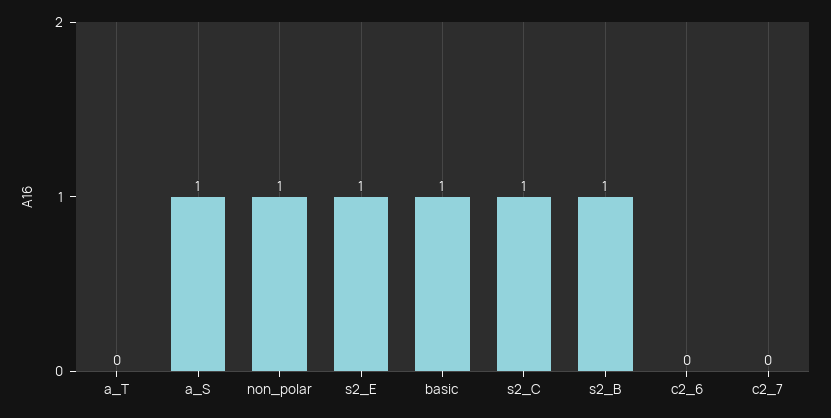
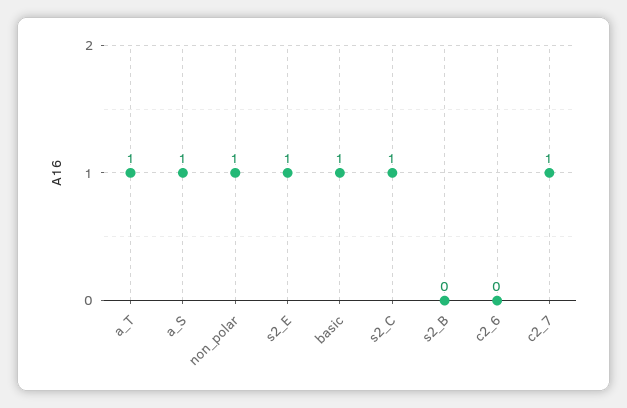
a_T: 0 -> 1
s2_B: 1 -> 0
c2_7: 0 -> 1

